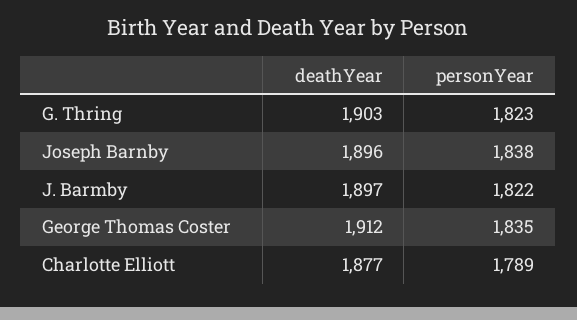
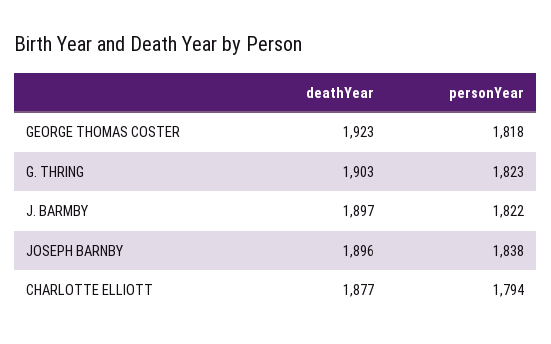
deathYear, George Thomas Coster: 1912 -> 1923
personYear, George Thomas Coster: 1835 -> 1818
personYear, Charlotte Elliott: 1789 -> 1794

